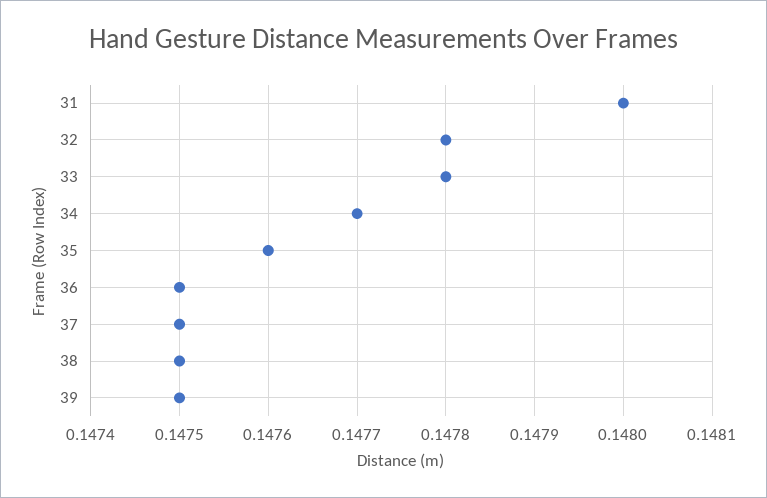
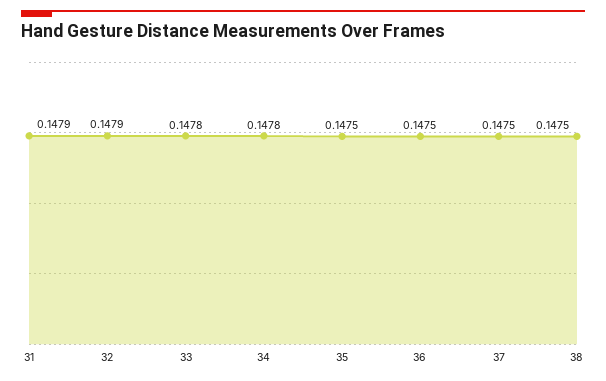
31: 0.148 -> 0.1479
32: 0.1478 -> 0.1479
34: 0.1477 -> 0.1478
35: 0.1476 -> 0.1475
39: 0.1475 -> none

